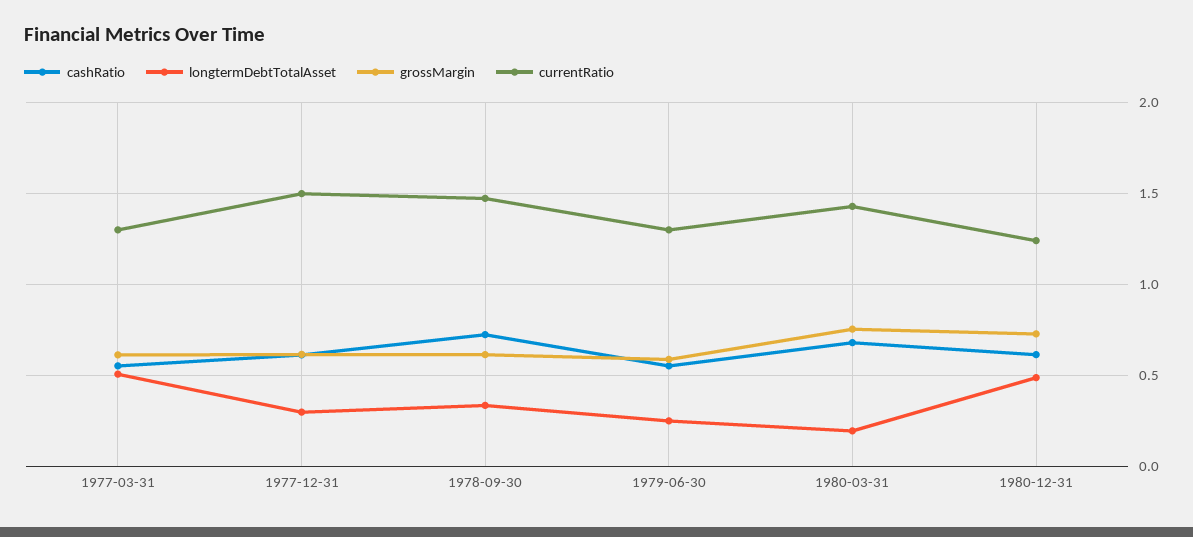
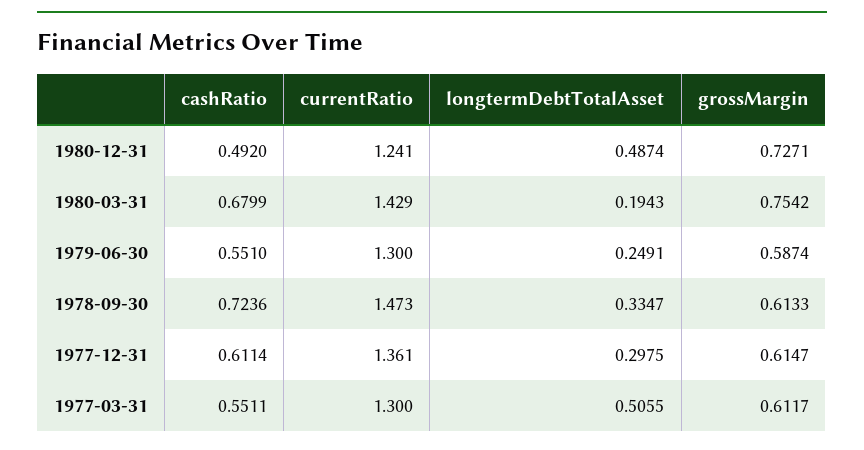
currentRatio, 1977-12-31: 1.5 -> 1.361
cashRatio, 1980-12-31: 0.6 -> 0.492

